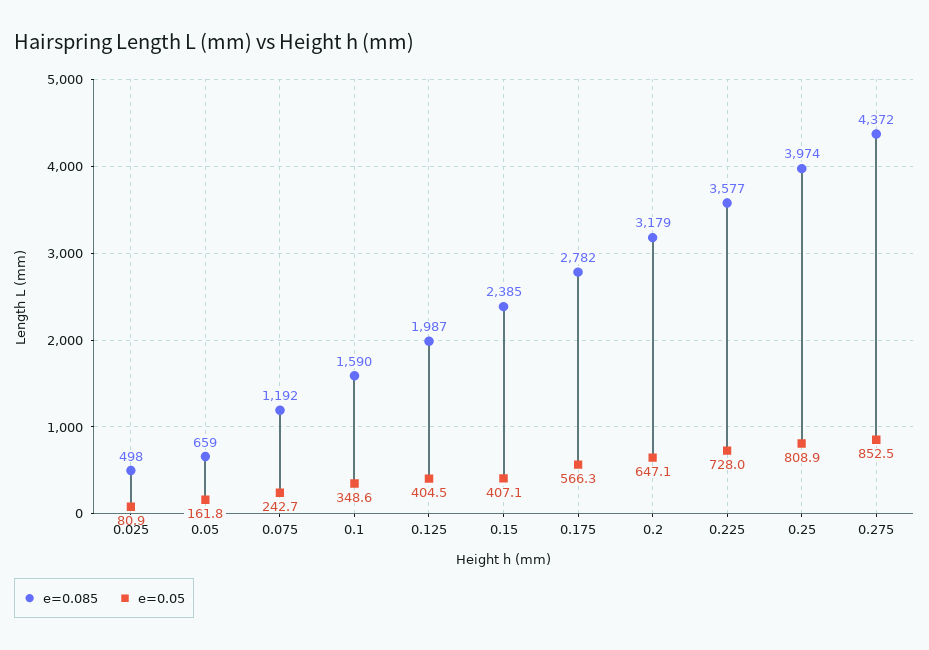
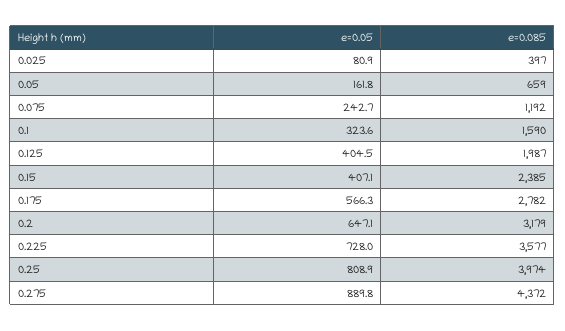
e=0.085, 0.025: 498 -> 397
e=0.05, 0.1: 348.6 -> 323.6
e=0.05, 0.275: 852.5 -> 889.8

